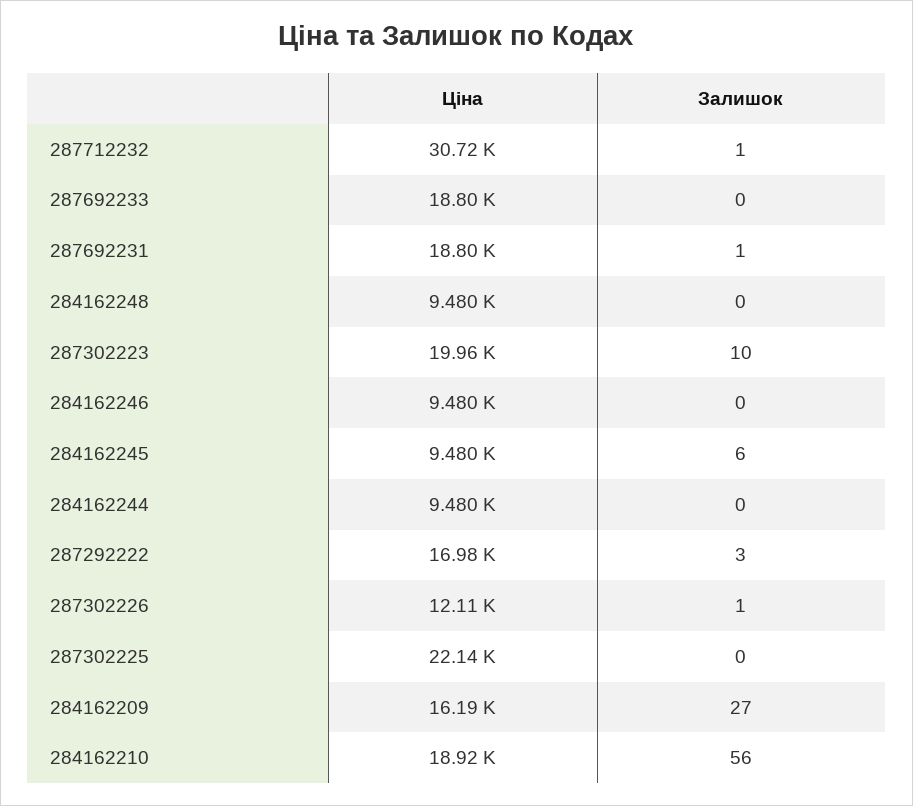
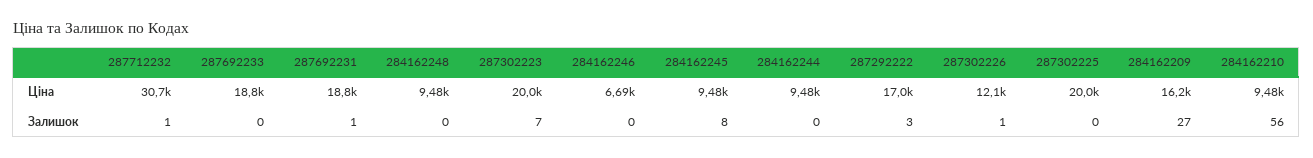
Залишок, 287302223: 10 -> 7
Ціна, 284162246: 9480 -> 6690
Залишок, 284162245: 6 -> 8
Ціна, 287302225: 22140 -> 20000
Ціна, 284162210: 18920 -> 9480

